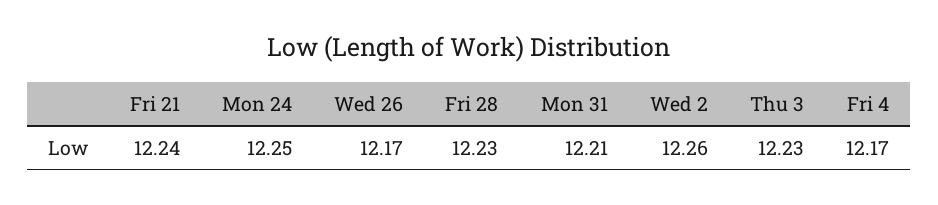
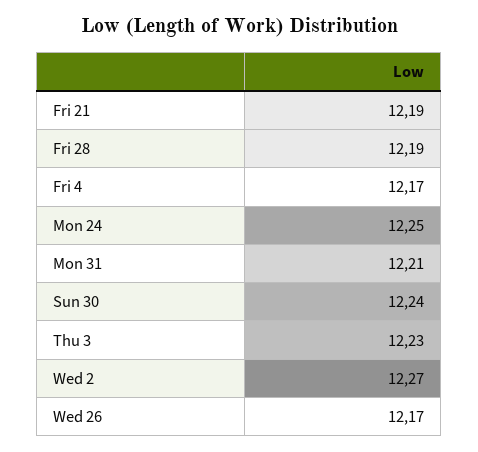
Fri 21: 12.24 -> 12.19
Fri 28: 12.23 -> 12.19
Wed 2: 12.26 -> 12.27
Sun 30: none -> 12.24

